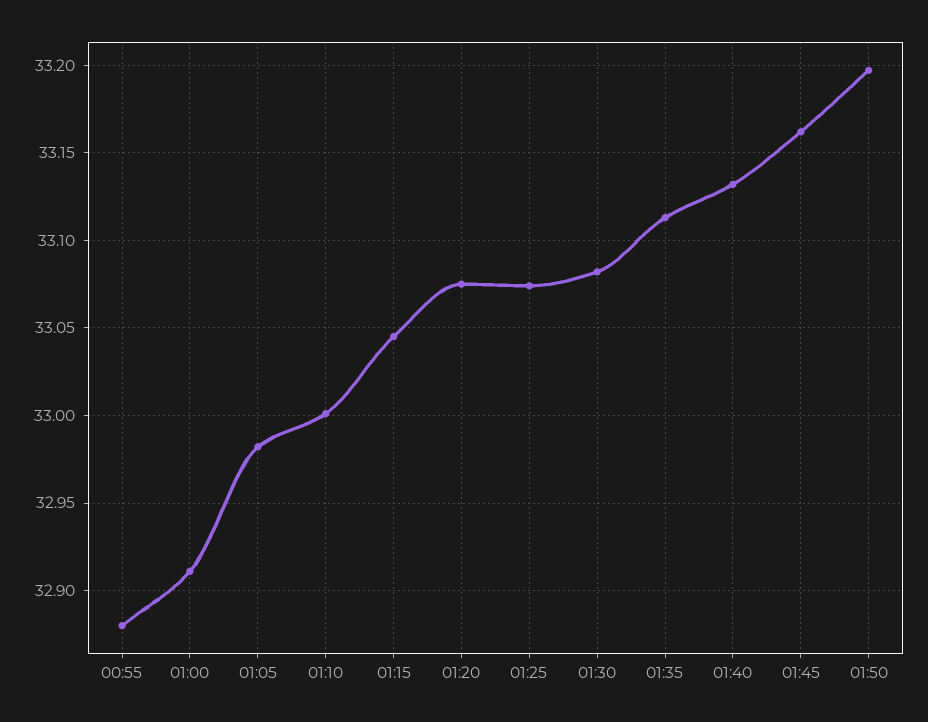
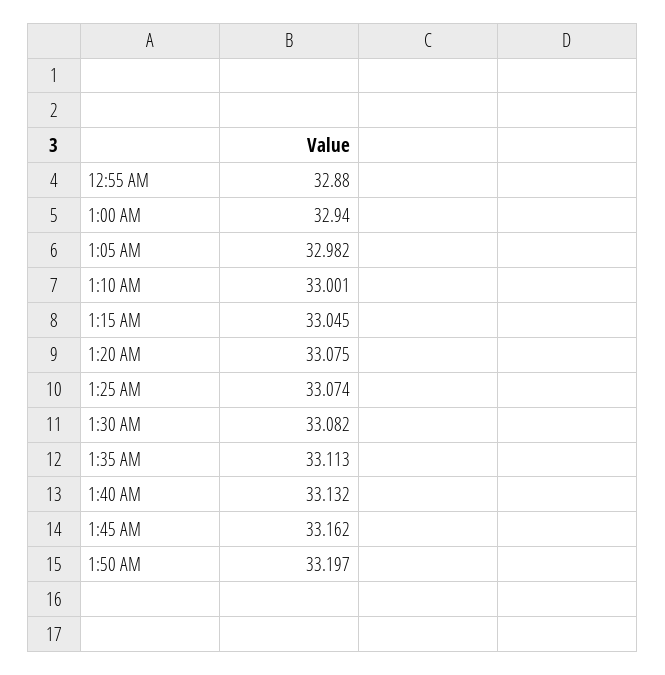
01:00: 32.91 -> 32.94

